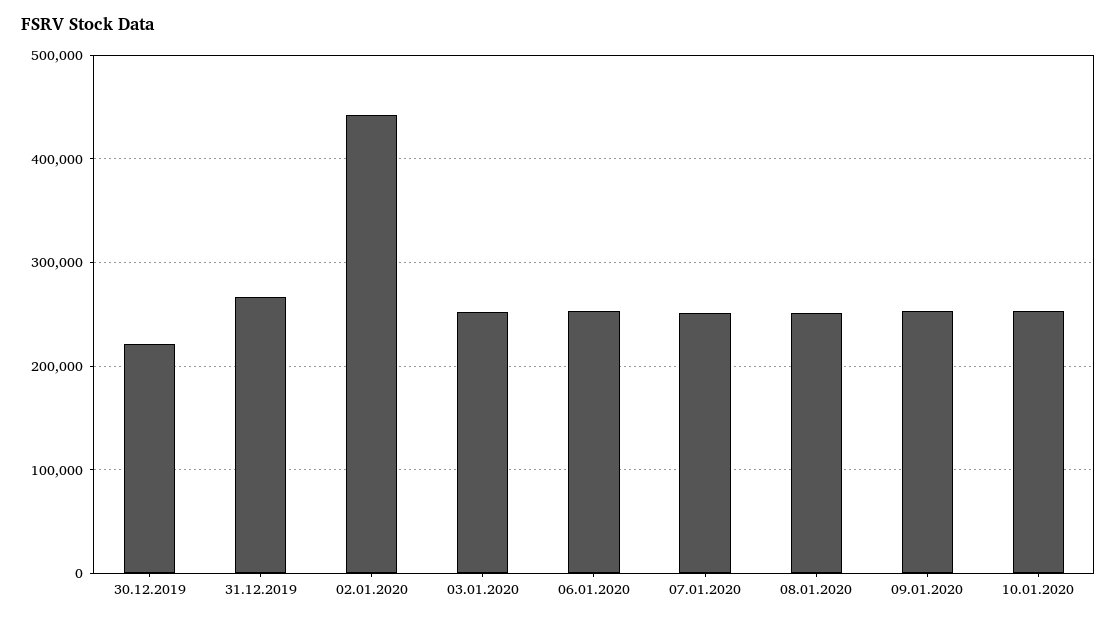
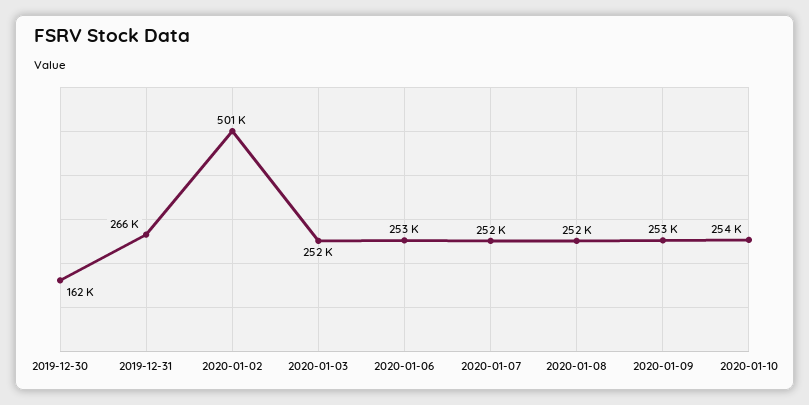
30.12.2019: 220000 -> 162000
02.01.2020: 440000 -> 501000

